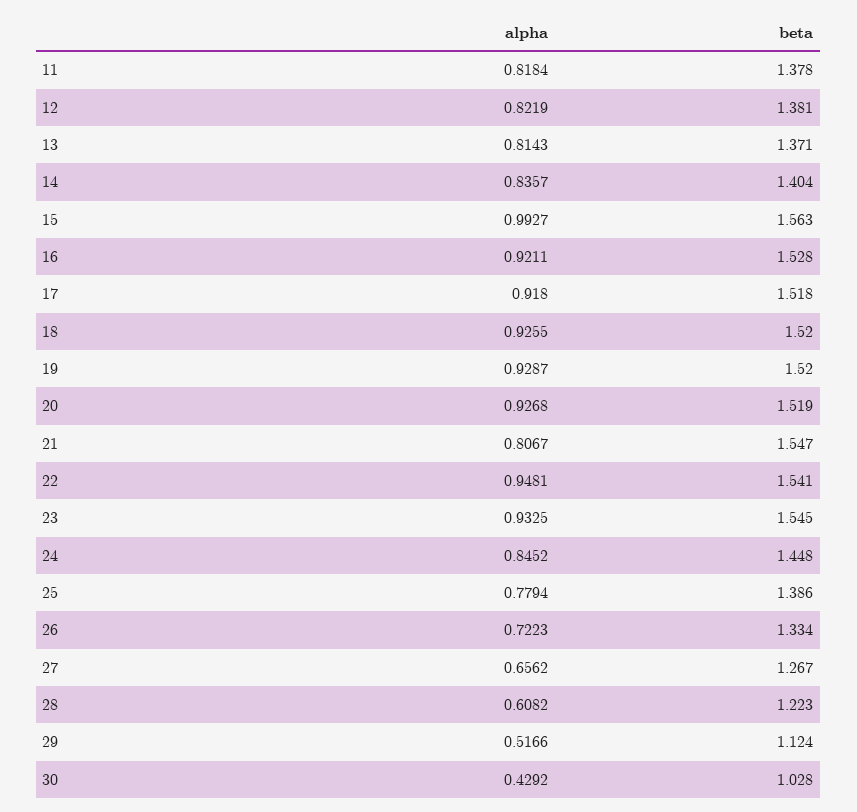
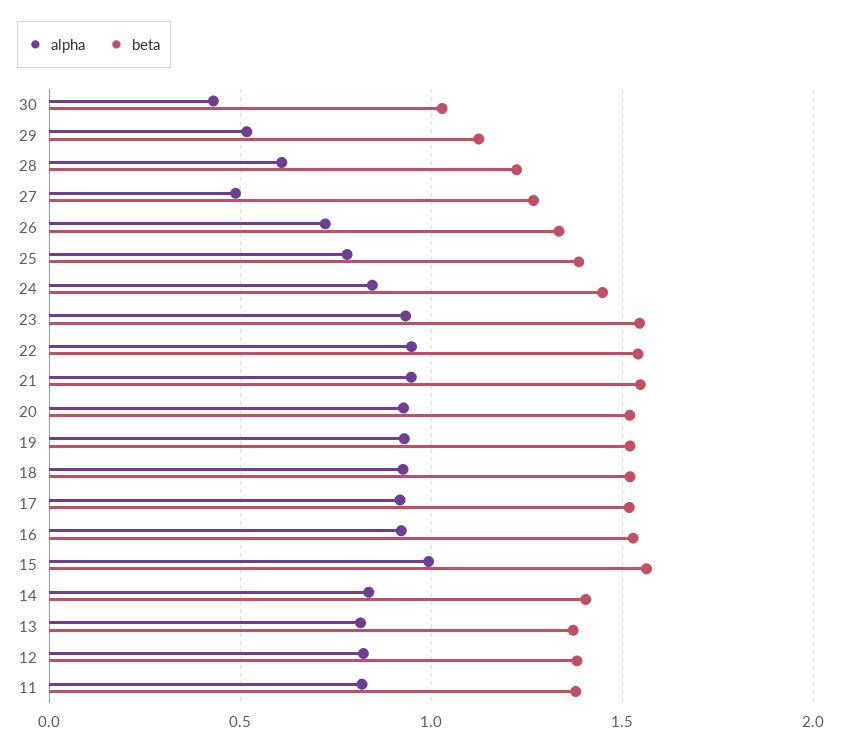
alpha, 21: 0.8067 -> 0.95
alpha, 27: 0.6562 -> 0.5

